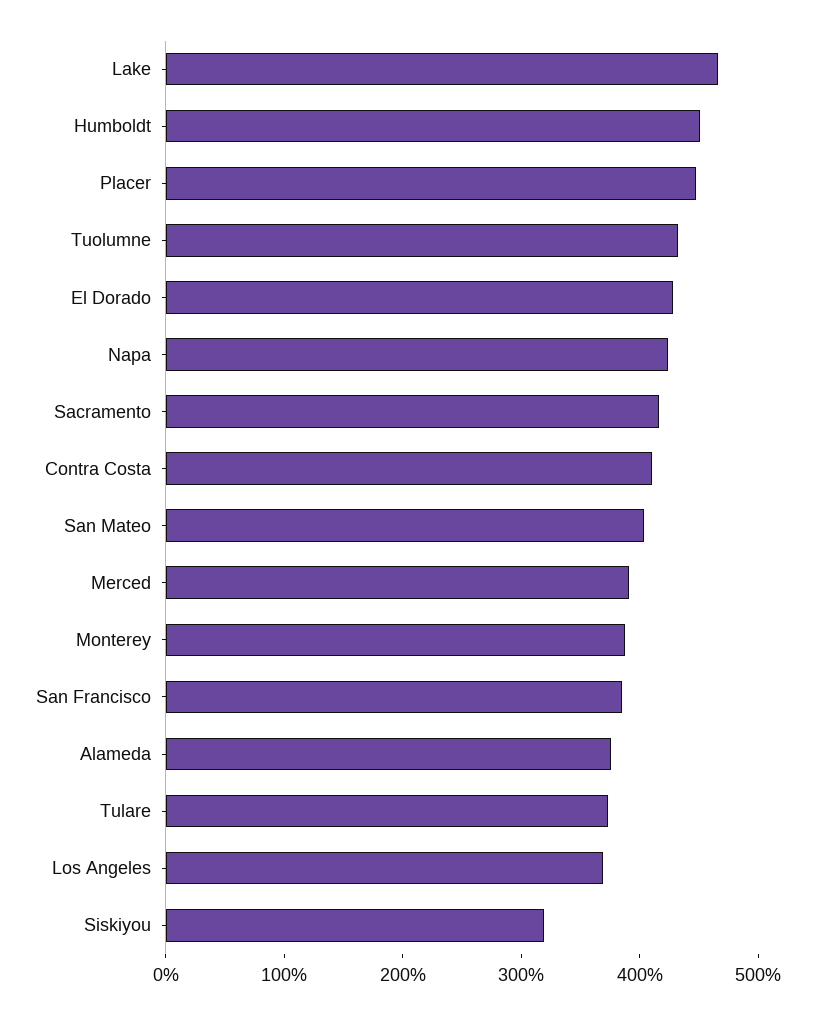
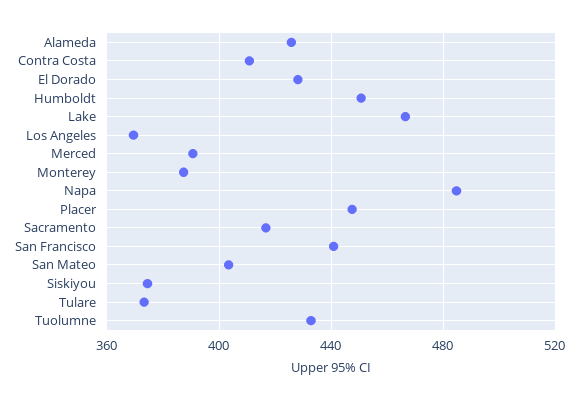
Napa: 420 -> 485
San Francisco: 380 -> 440
Alameda: 380 -> 425
Siskiyou: 320 -> 375

